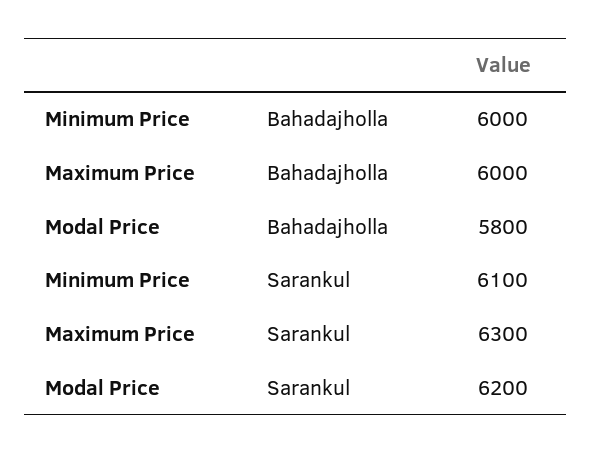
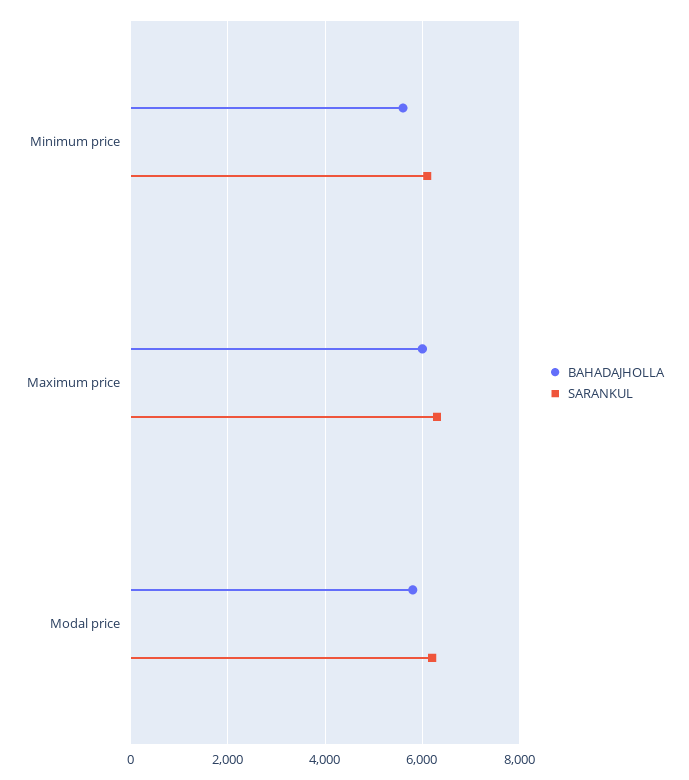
Bahadajholla, Minimum Price: 6000 -> 5600

